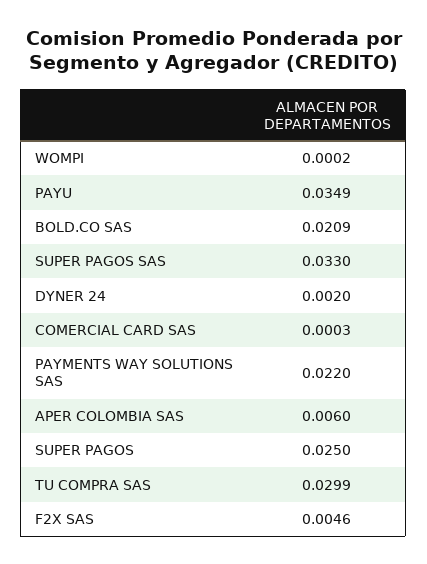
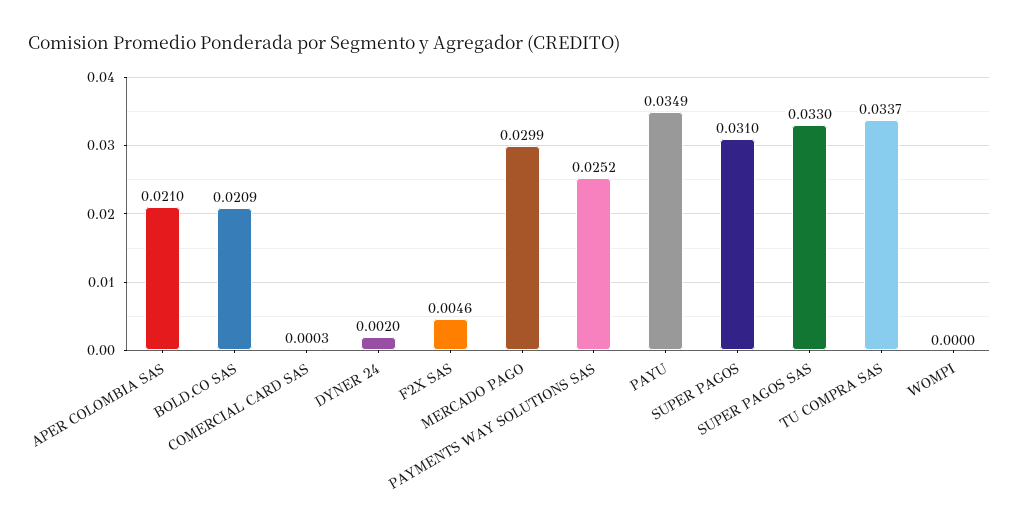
WOMPI: 0.0002 -> 0
PAYMENTS WAY SOLUTIONS SAS: 0.022 -> 0.0252
APER COLOMBIA SAS: 0.006 -> 0.021
SUPER PAGOS: 0.025 -> 0.031
TU COMPRA SAS: 0.0299 -> 0.0337
MERCADO PAGO: none -> 0.0299

